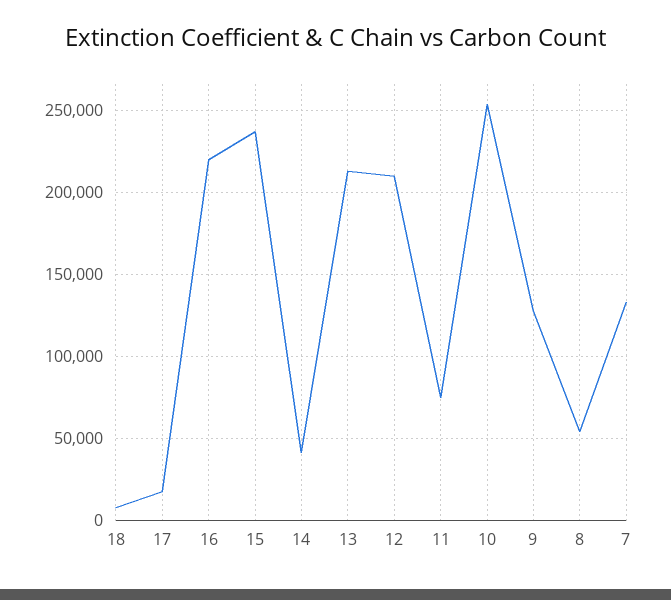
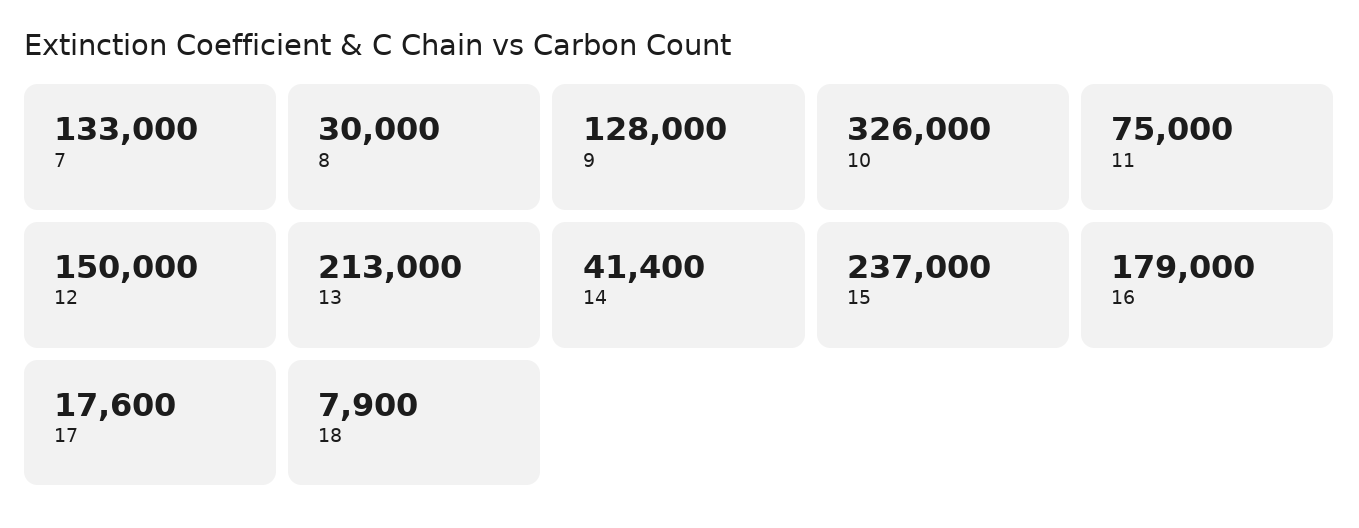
16: 220000 -> 179000
12: 210000 -> 150000
10: 255000 -> 326000
8: 55000 -> 30000

